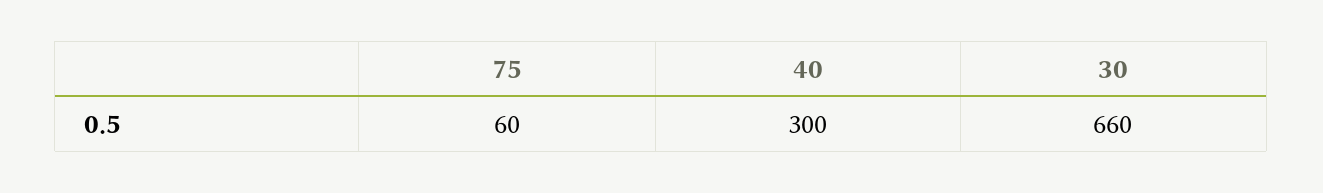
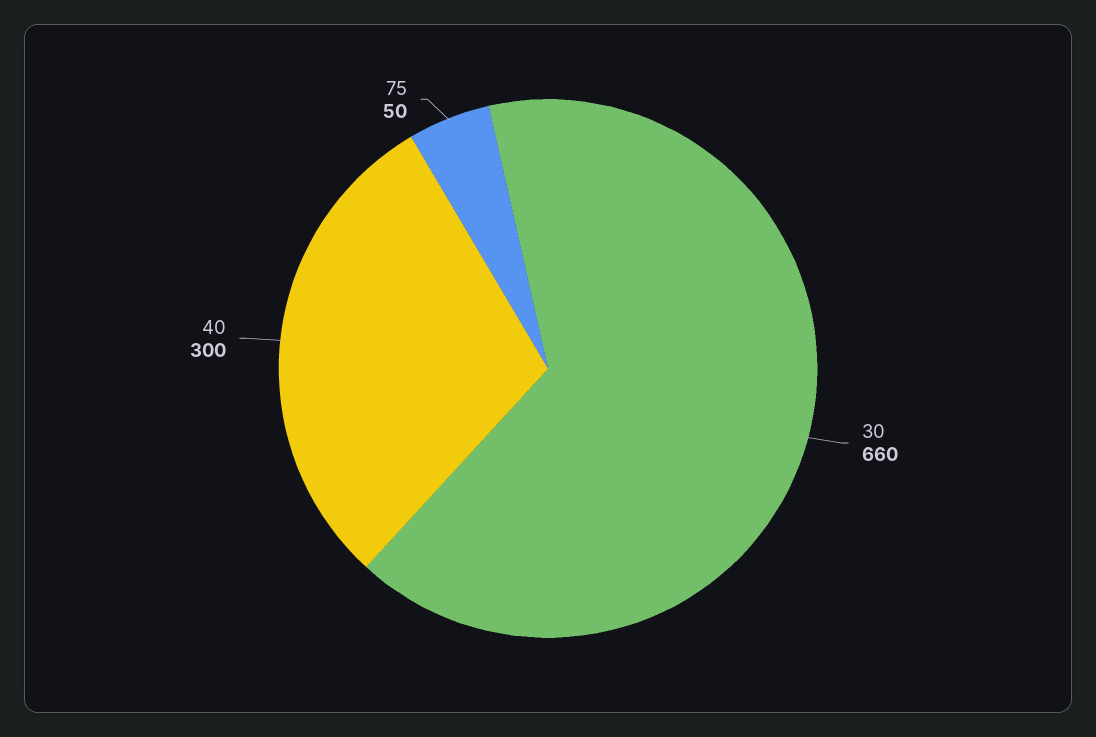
75: 60 -> 50

